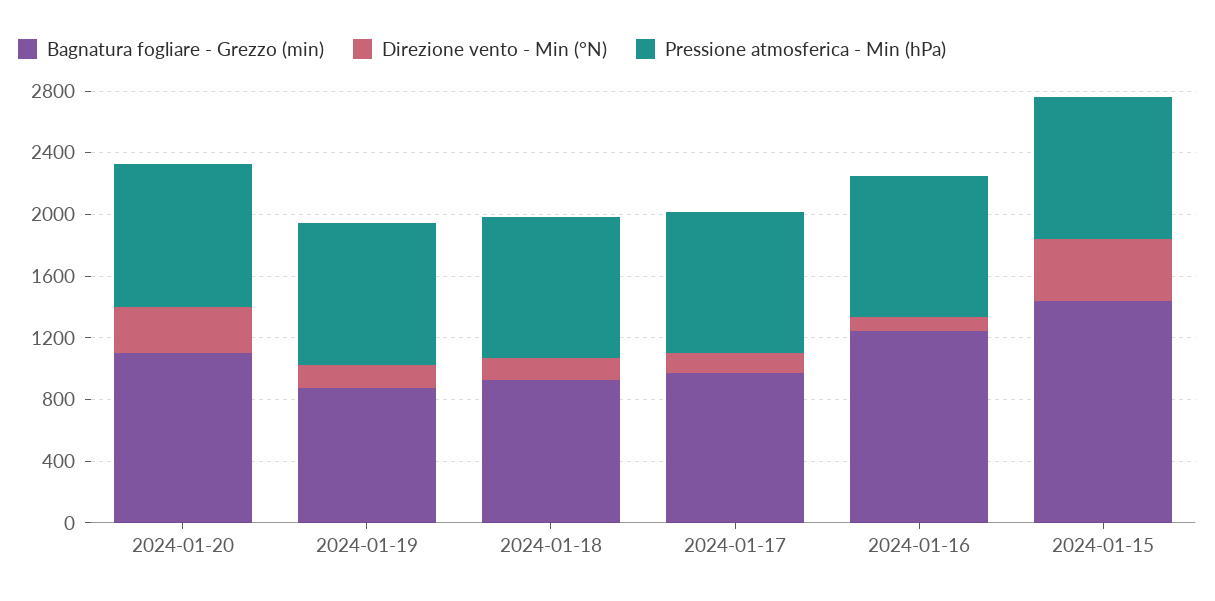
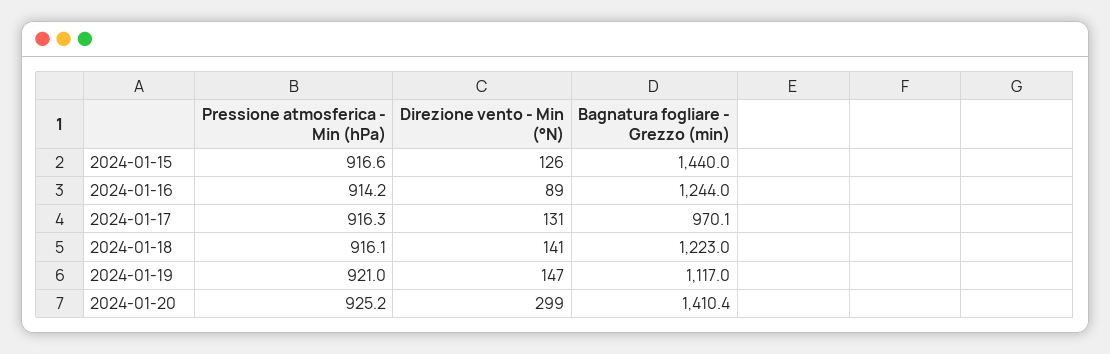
Bagnatura fogliare - Grezzo (min), 2024-01-20: 1100 -> 1410.4
Bagnatura fogliare - Grezzo (min), 2024-01-19: 900 -> 1117
Bagnatura fogliare - Grezzo (min), 2024-01-18: 900 -> 1223
Direzione vento - Min (°N), 2024-01-15: 400 -> 126

